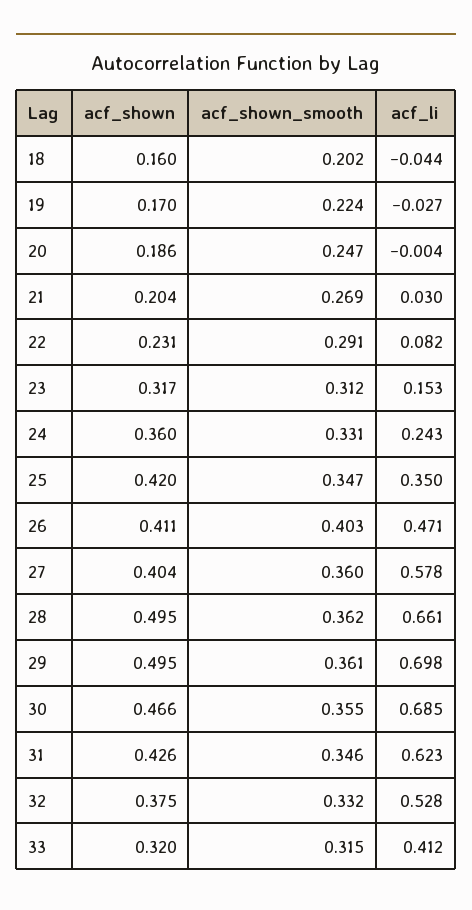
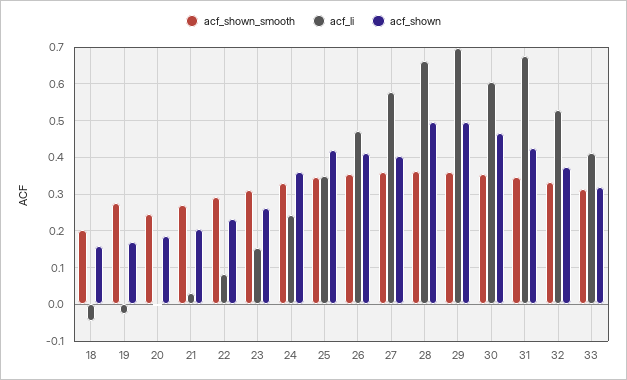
acf_shown_smooth, 19: 0.224 -> 0.28
acf_shown, 23: 0.317 -> 0.26
acf_shown_smooth, 26: 0.403 -> 0.36
acf_li, 30: 0.685 -> 0.6
acf_li, 31: 0.623 -> 0.68

